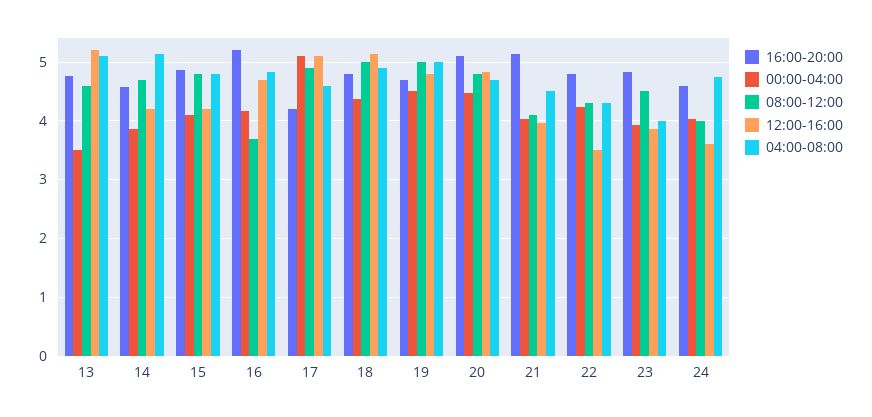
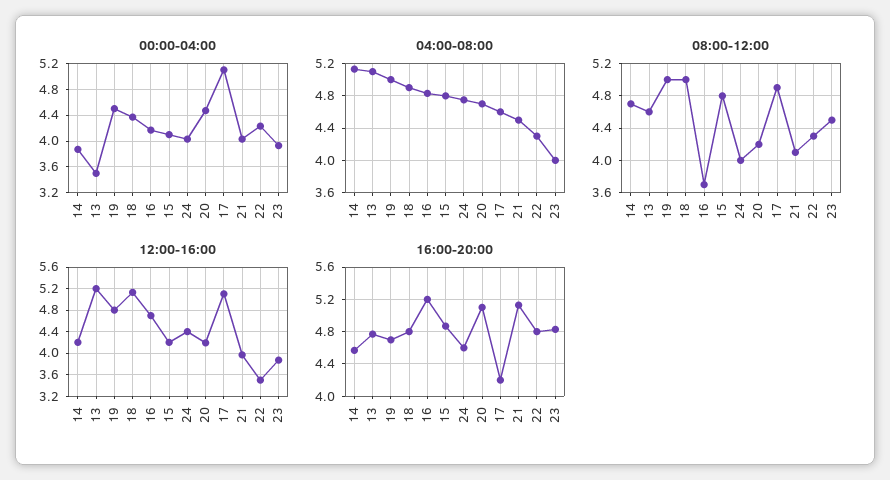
08:00-12:00, 20: 4.8 -> 4.2
12:00-16:00, 20: 4.8 -> 4.2
12:00-16:00, 24: 3.6 -> 4.4

